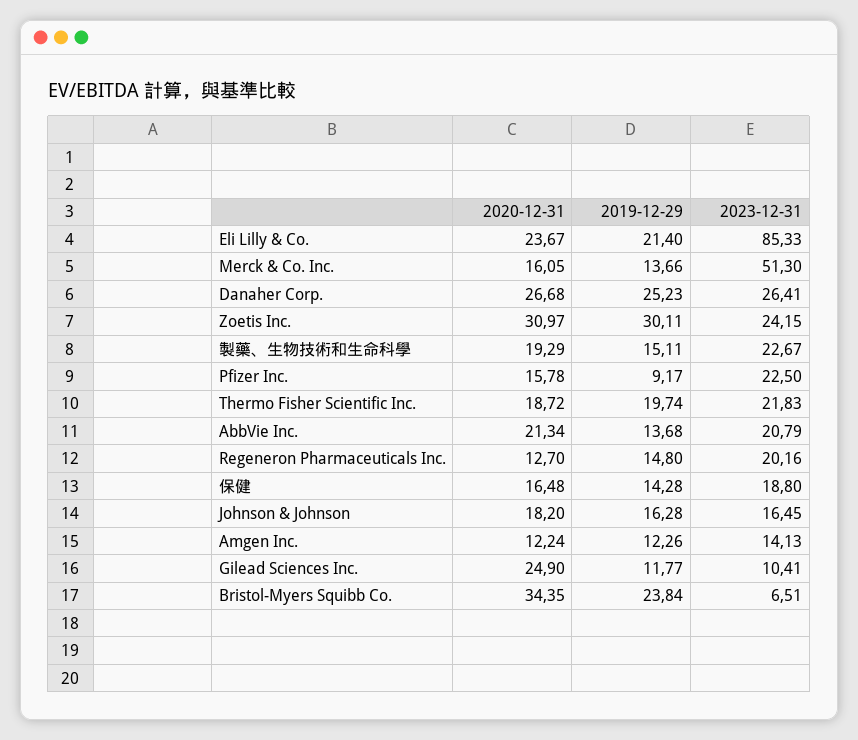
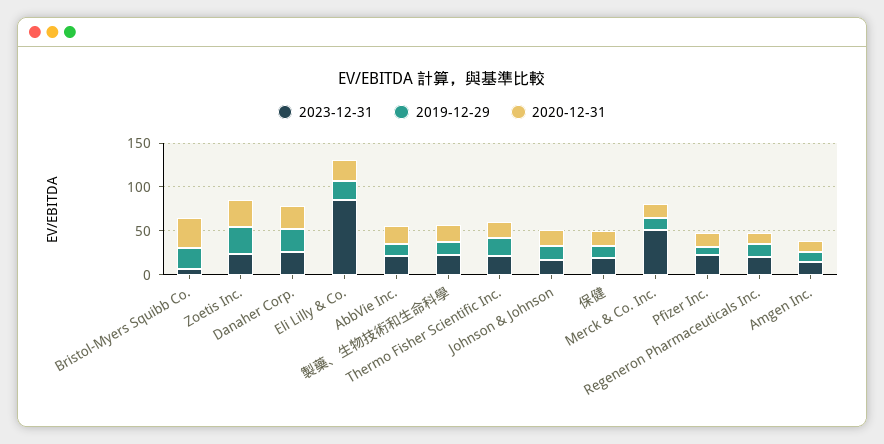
2020-12-31, Gilead Sciences Inc.: 24.9 -> none
2019-12-29, Gilead Sciences Inc.: 11.77 -> none
2023-12-31, Gilead Sciences Inc.: 10.41 -> none

